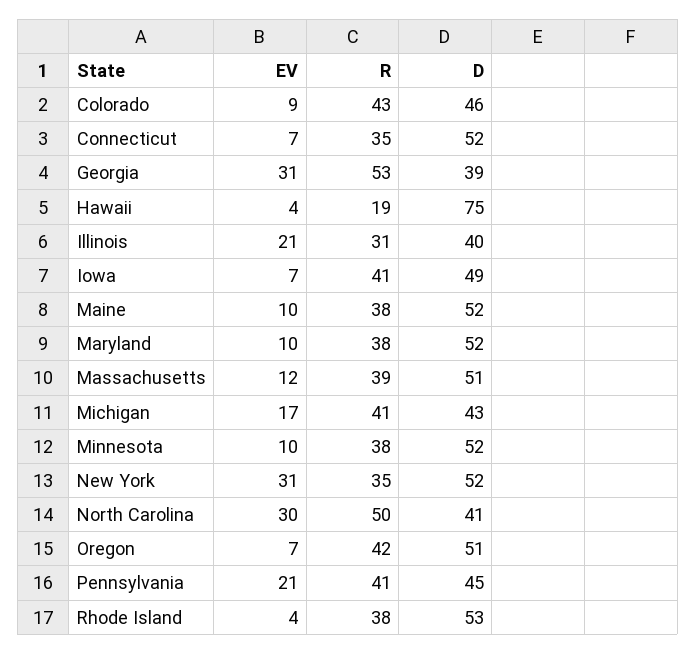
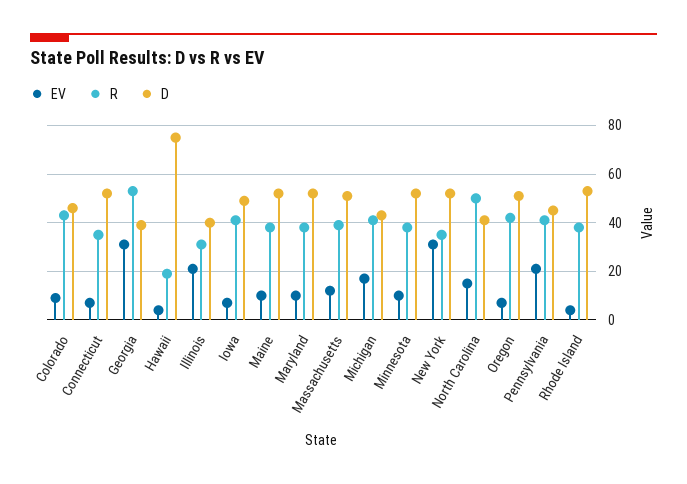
EV, North Carolina: 30 -> 15

